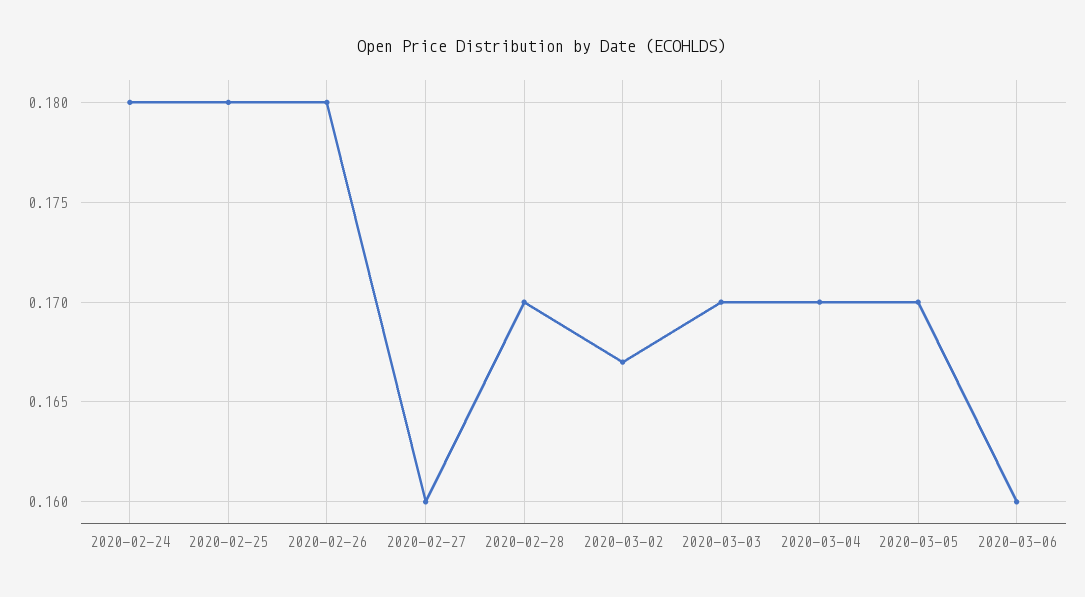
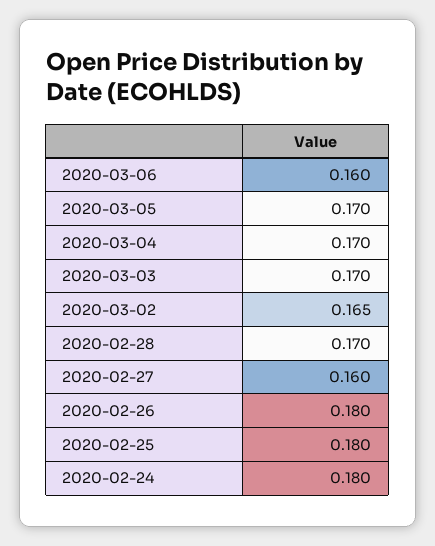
2020-03-02: 0.167 -> 0.165

